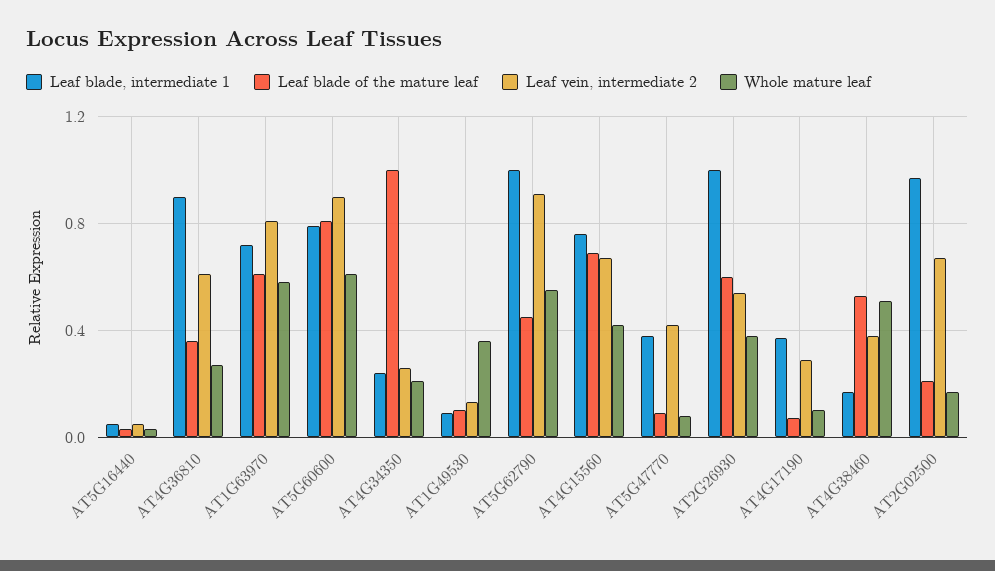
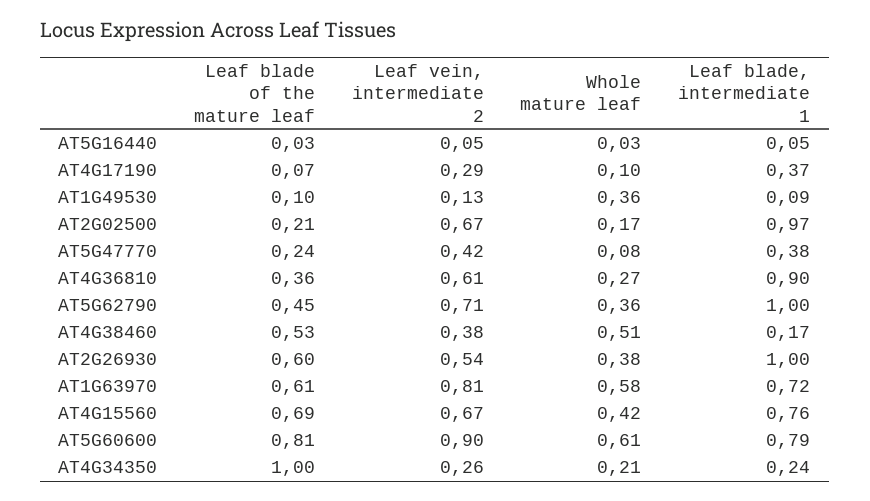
Leaf vein, intermediate 2, AT5G62790: 0.9 -> 0.71
Whole mature leaf, AT5G62790: 0.55 -> 0.36
Leaf blade of the mature leaf, AT5G47770: 0.1 -> 0.24

